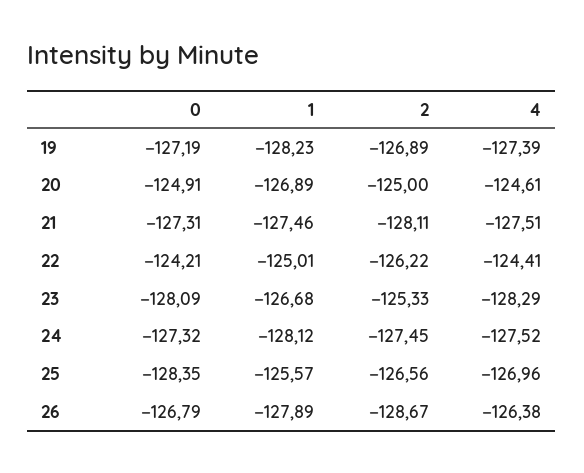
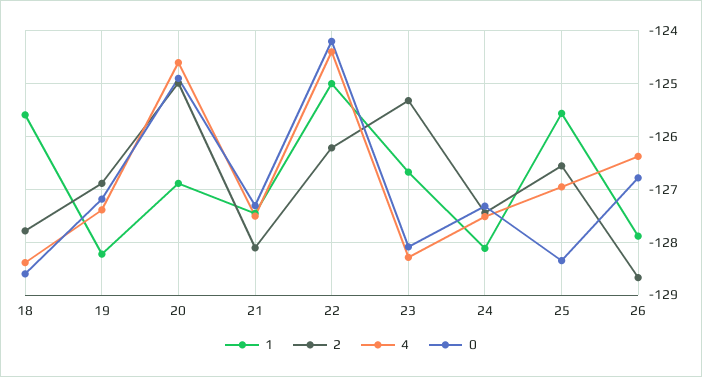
1, 18: none -> -125.6
2, 18: none -> -127.8
4, 18: none -> -128.4
0, 18: none -> -128.6

